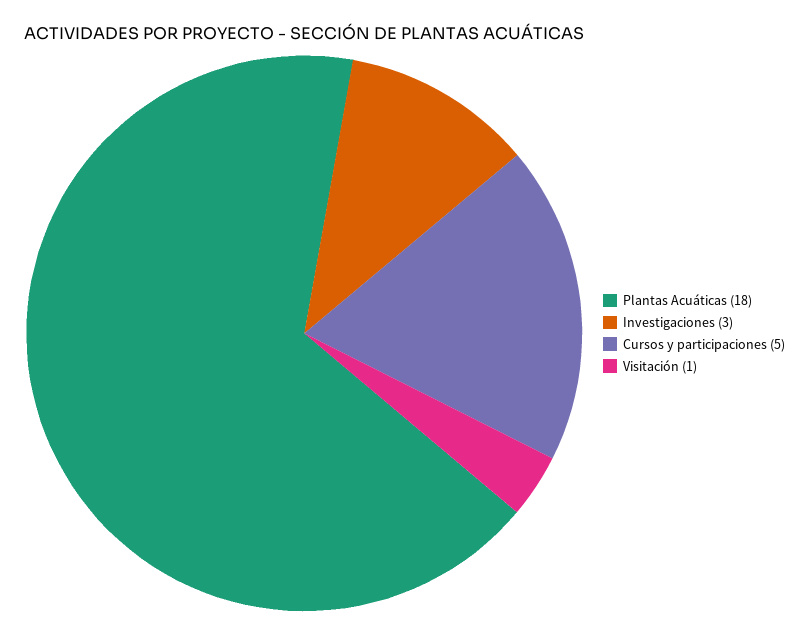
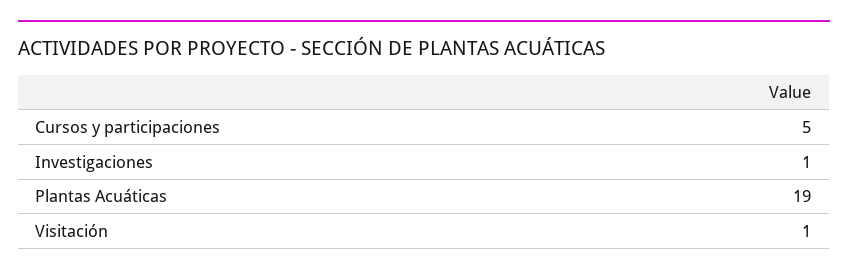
Plantas Acuáticas: 18 -> 19
Investigaciones: 3 -> 1

